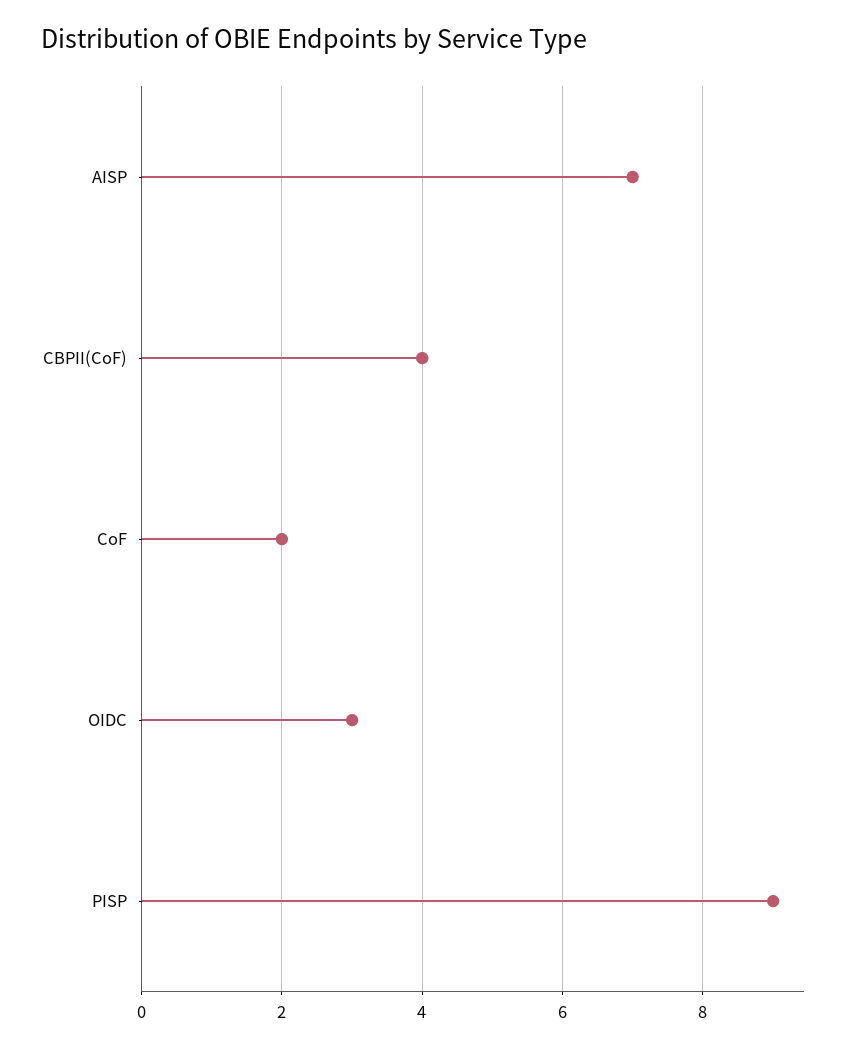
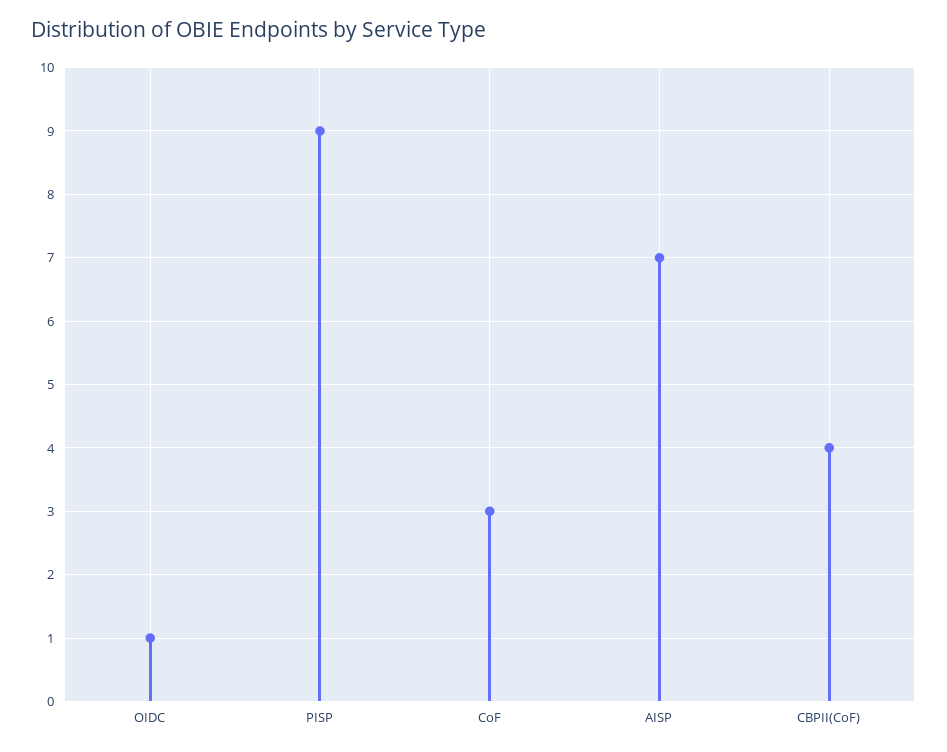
CoF: 2 -> 3
OIDC: 3 -> 1

